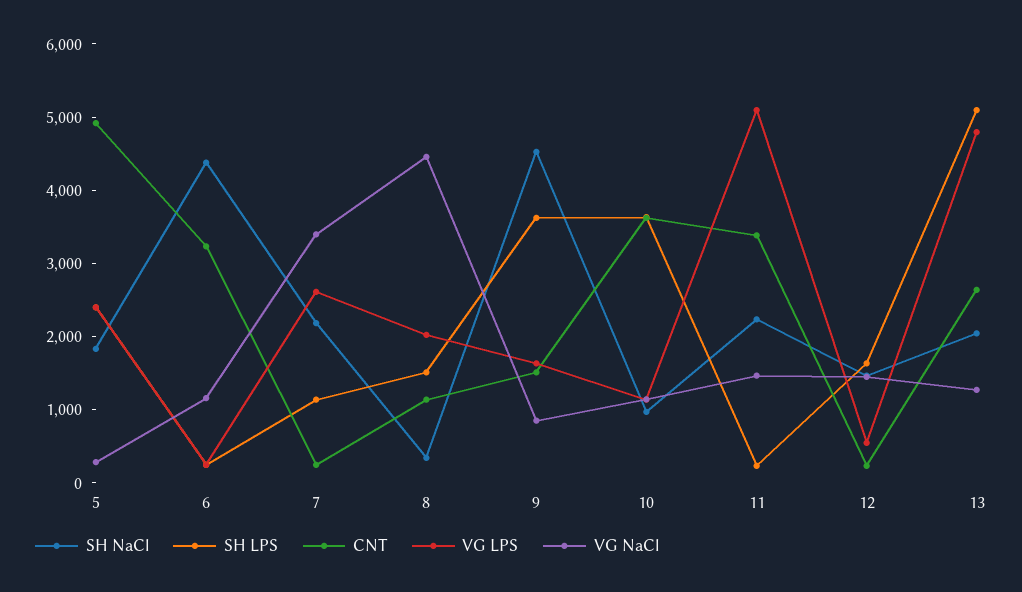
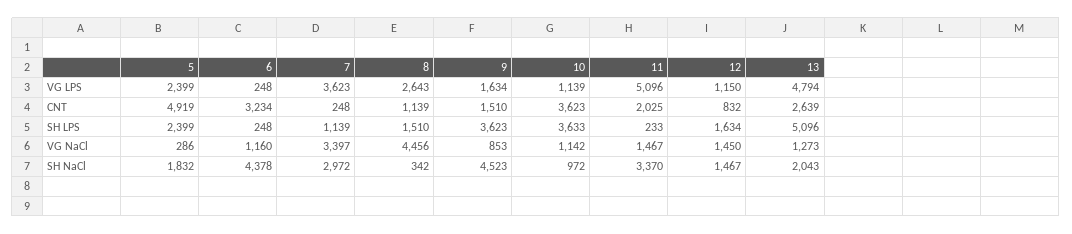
SH NaCl, 7: 2200 -> 2972
VG LPS, 7: 2600 -> 3623
VG LPS, 8: 2000 -> 2643
SH NaCl, 11: 2200 -> 3370
CNT, 11: 3400 -> 2025
CNT, 12: 200 -> 832
VG LPS, 12: 600 -> 1150

